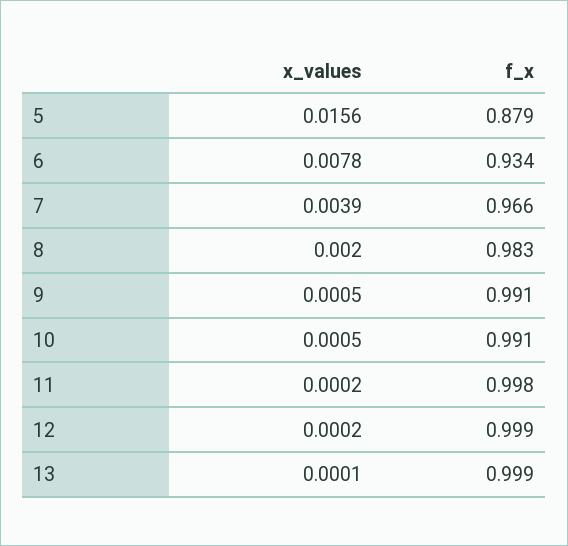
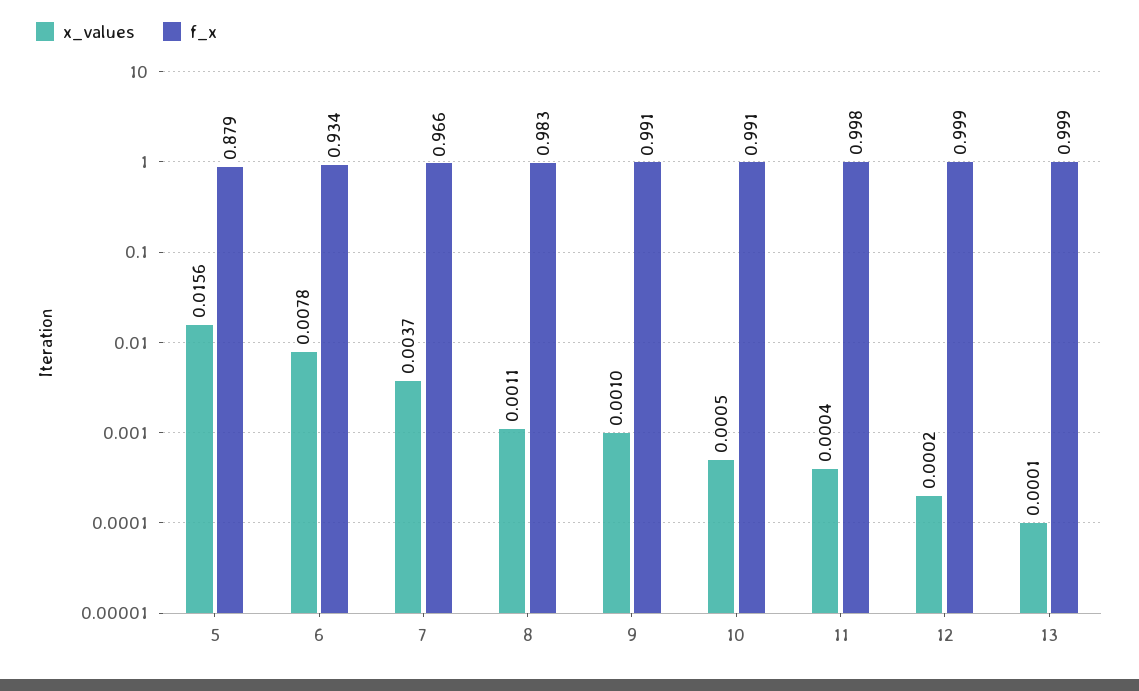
x_values, 7: 0.0039 -> 0.0037
x_values, 8: 0.002 -> 0.0011
x_values, 9: 0.0005 -> 0.001
x_values, 11: 0.0002 -> 0.0004

